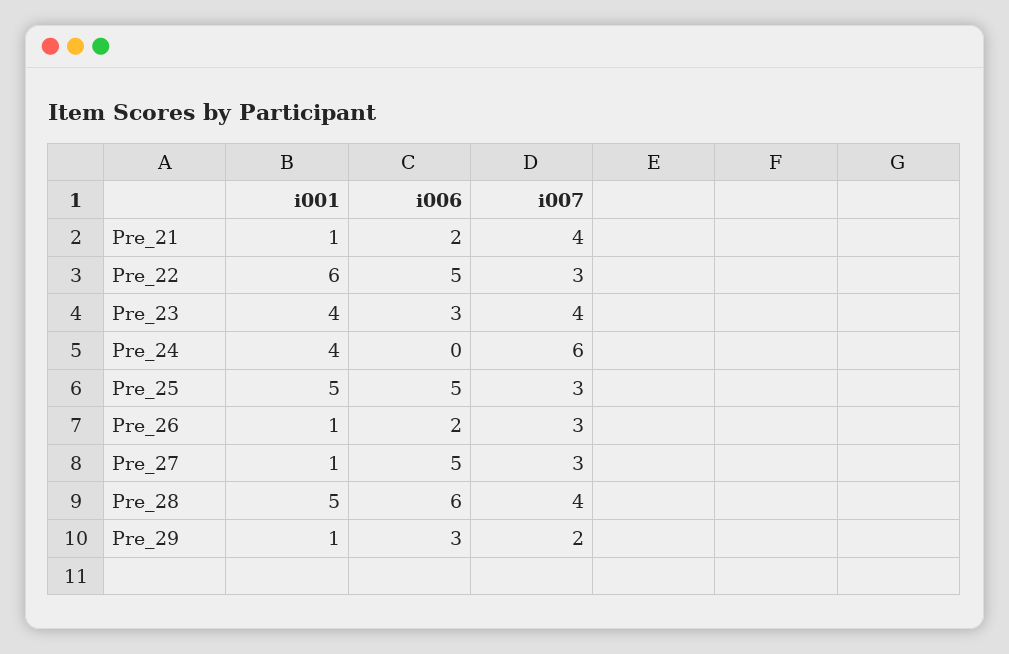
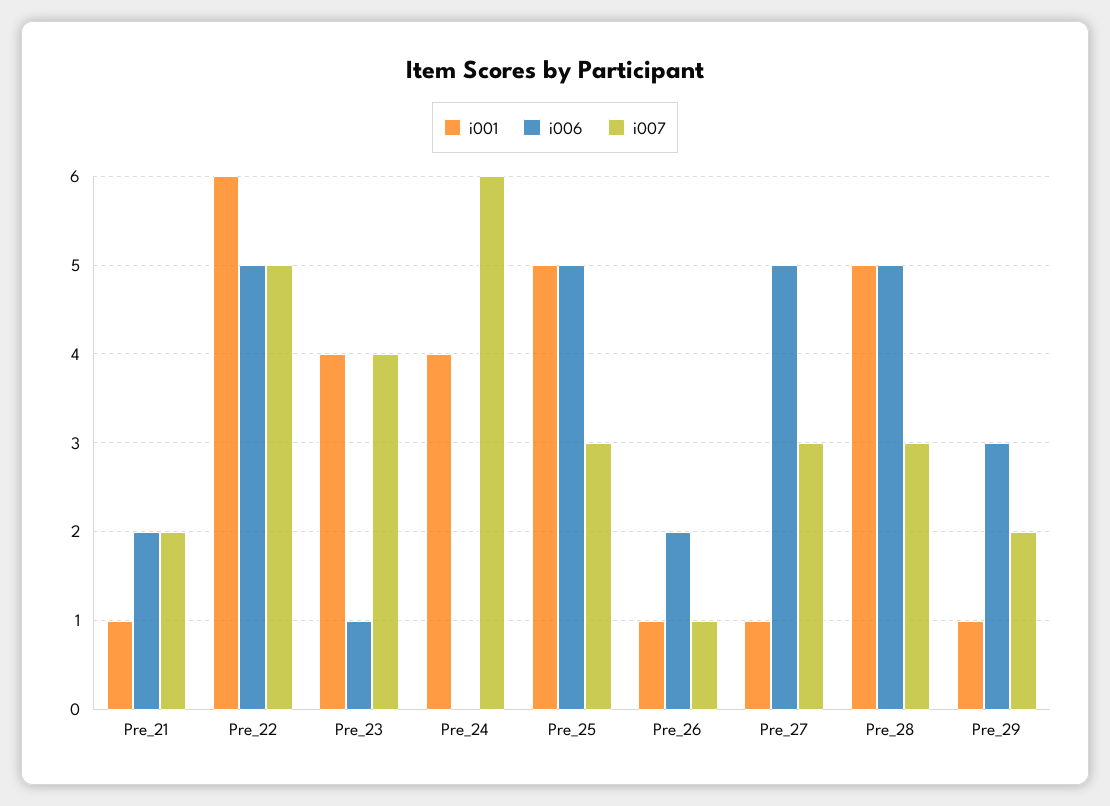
i007, Pre_21: 4 -> 2
i007, Pre_22: 3 -> 5
i006, Pre_23: 3 -> 1
i007, Pre_26: 3 -> 1
i006, Pre_28: 6 -> 5
i007, Pre_28: 4 -> 3

